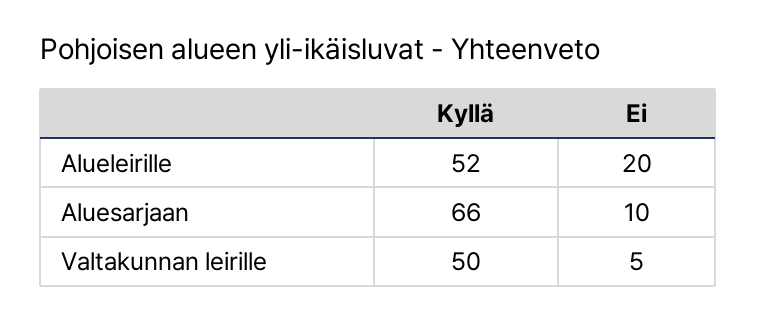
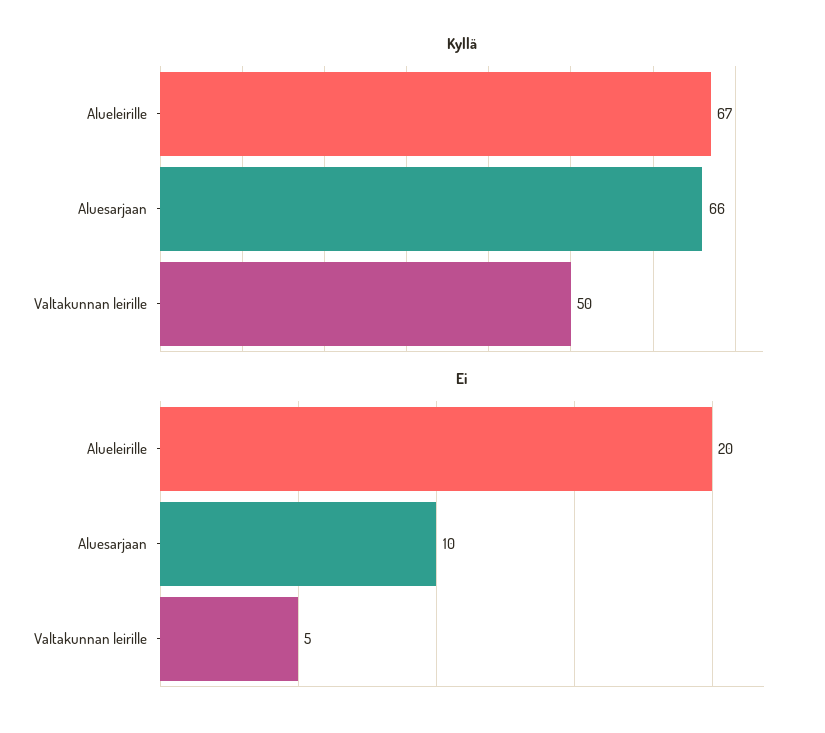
Kyllä, Alueleirille: 52 -> 67

